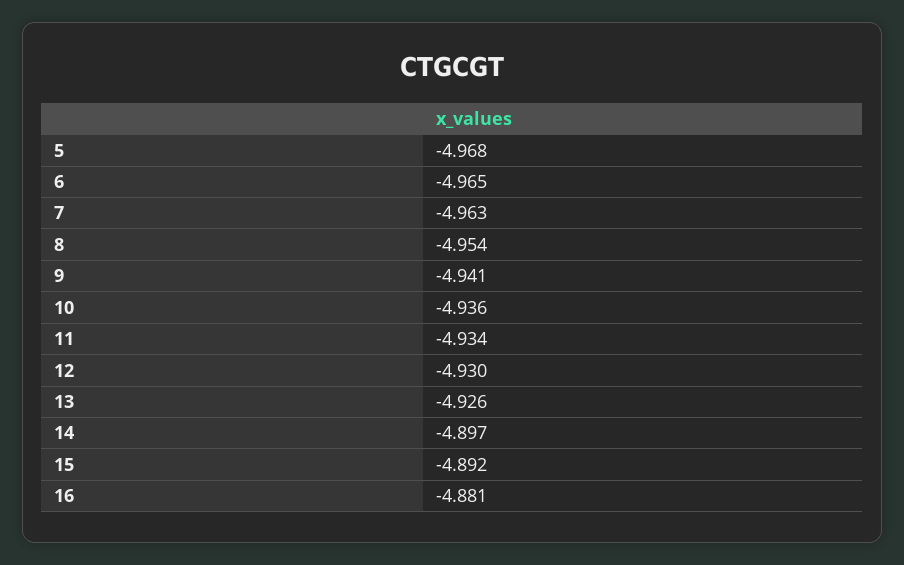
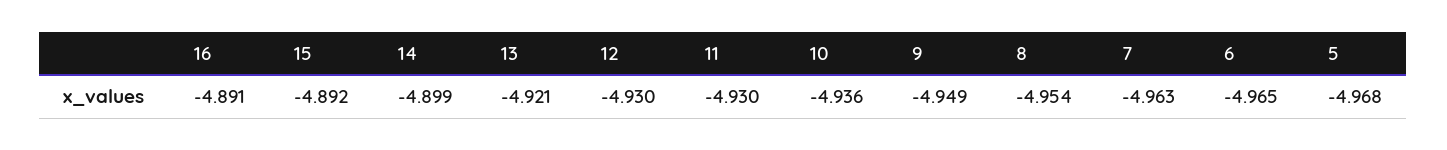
9: -4.941 -> -4.949
11: -4.934 -> -4.93
13: -4.926 -> -4.921
14: -4.897 -> -4.899
16: -4.881 -> -4.891

